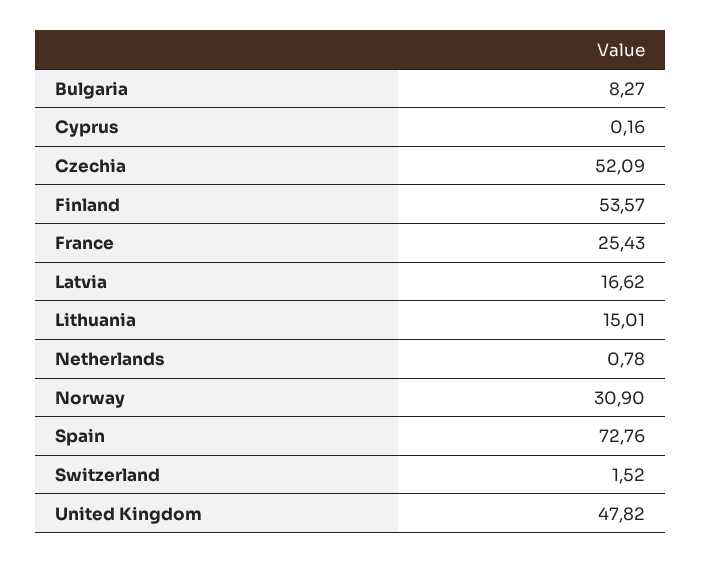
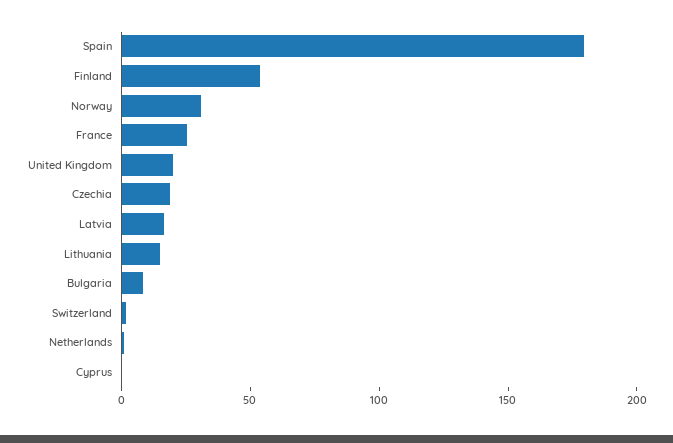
Czechia: 52.09 -> 20
Spain: 72.76 -> 180
United Kingdom: 47.82 -> 20

